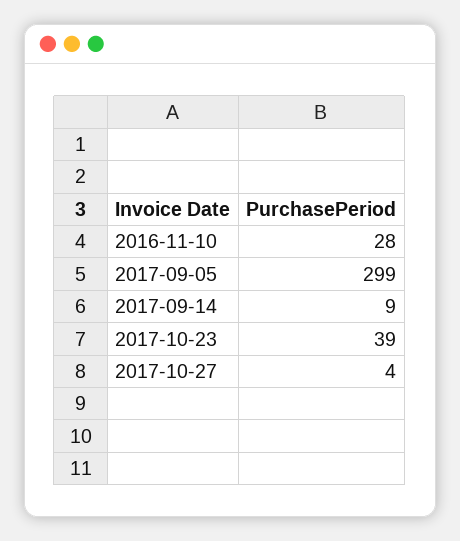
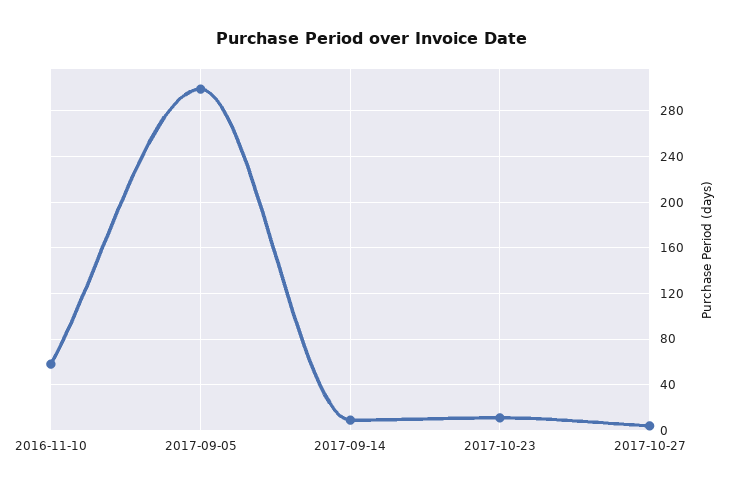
2016-11-10: 28 -> 60
2017-10-23: 39 -> 10

